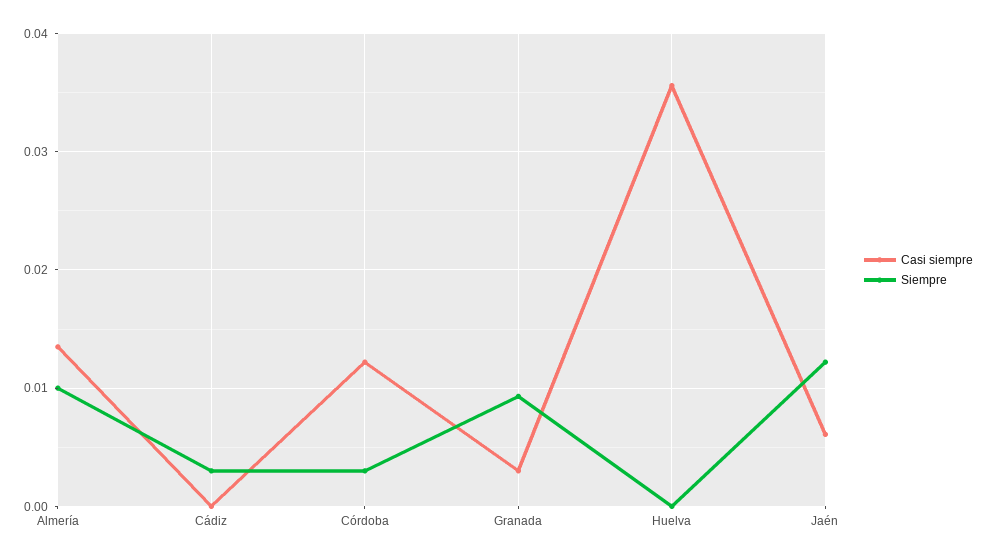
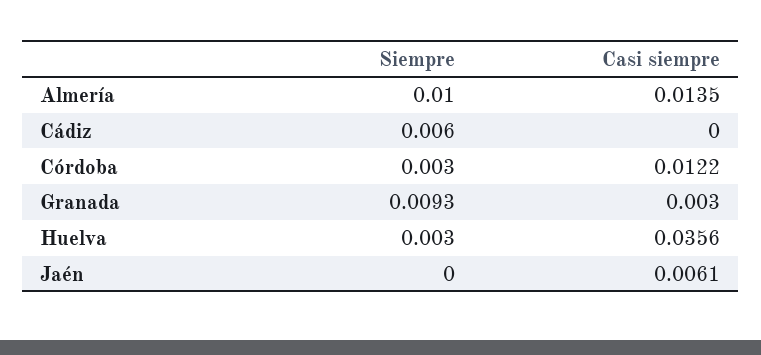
Siempre, Cádiz: 0.003 -> 0.006
Siempre, Huelva: 0 -> 0.003
Siempre, Jaén: 0.012 -> 0

